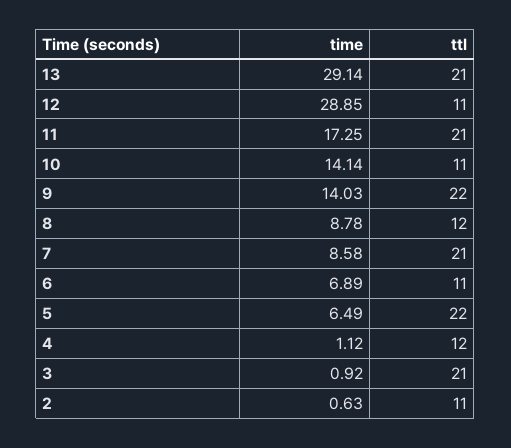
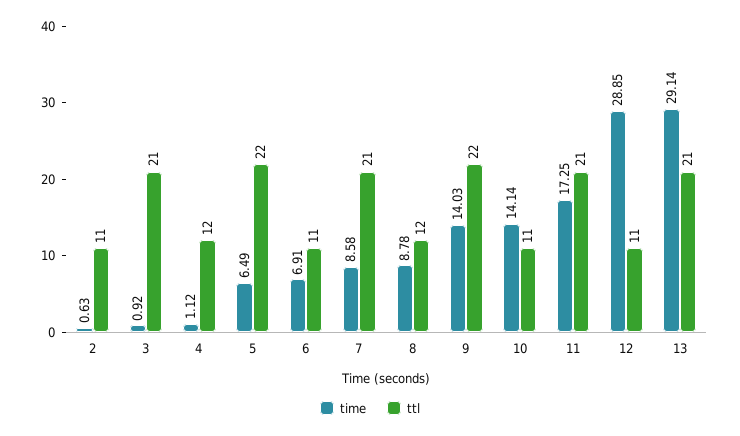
time, 6: 6.89 -> 6.91

